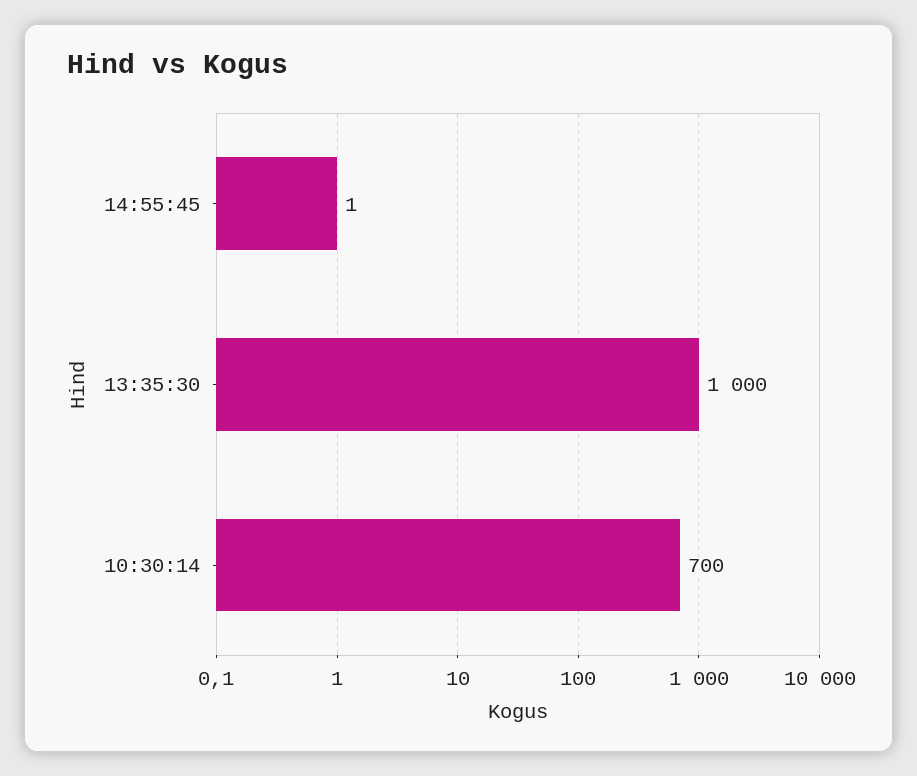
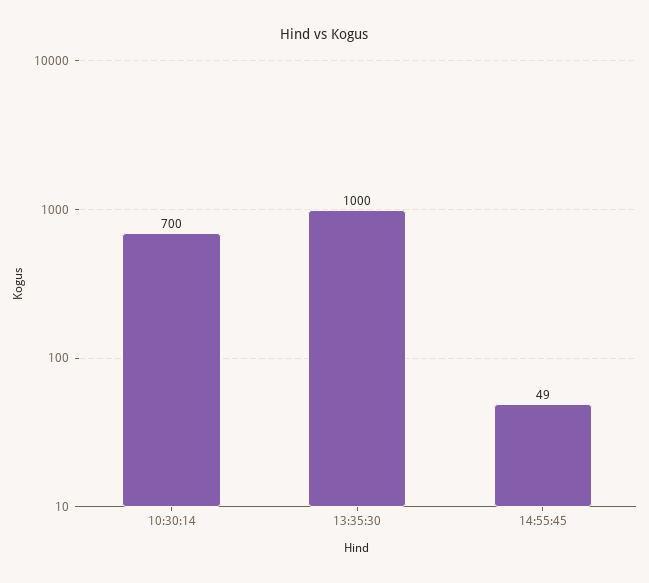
14:55:45: 1 -> 49

